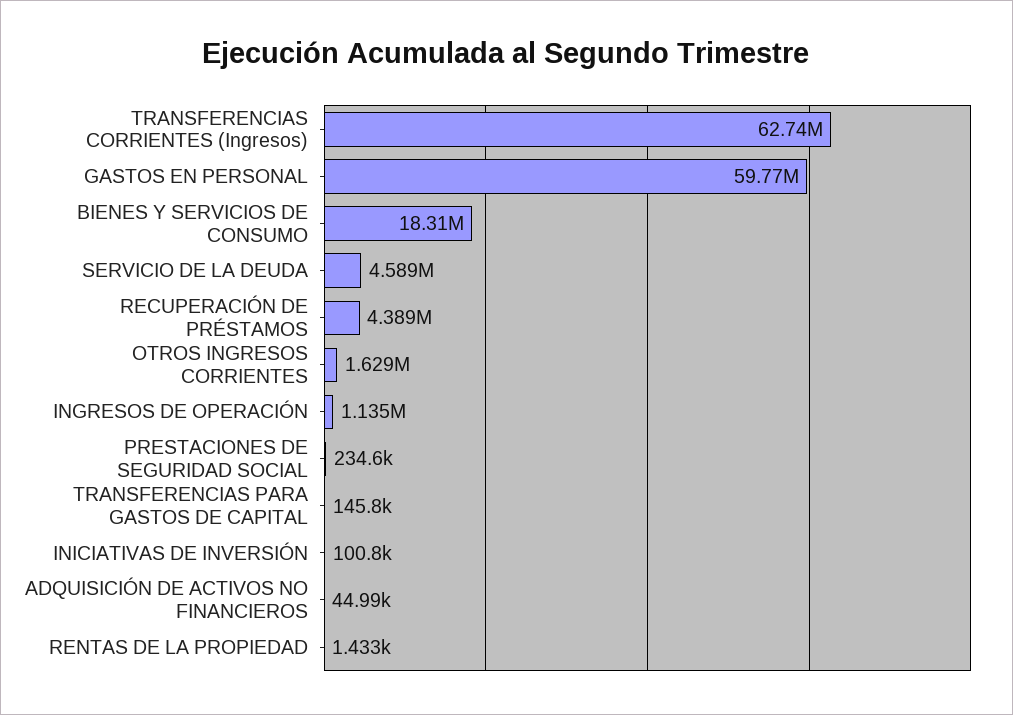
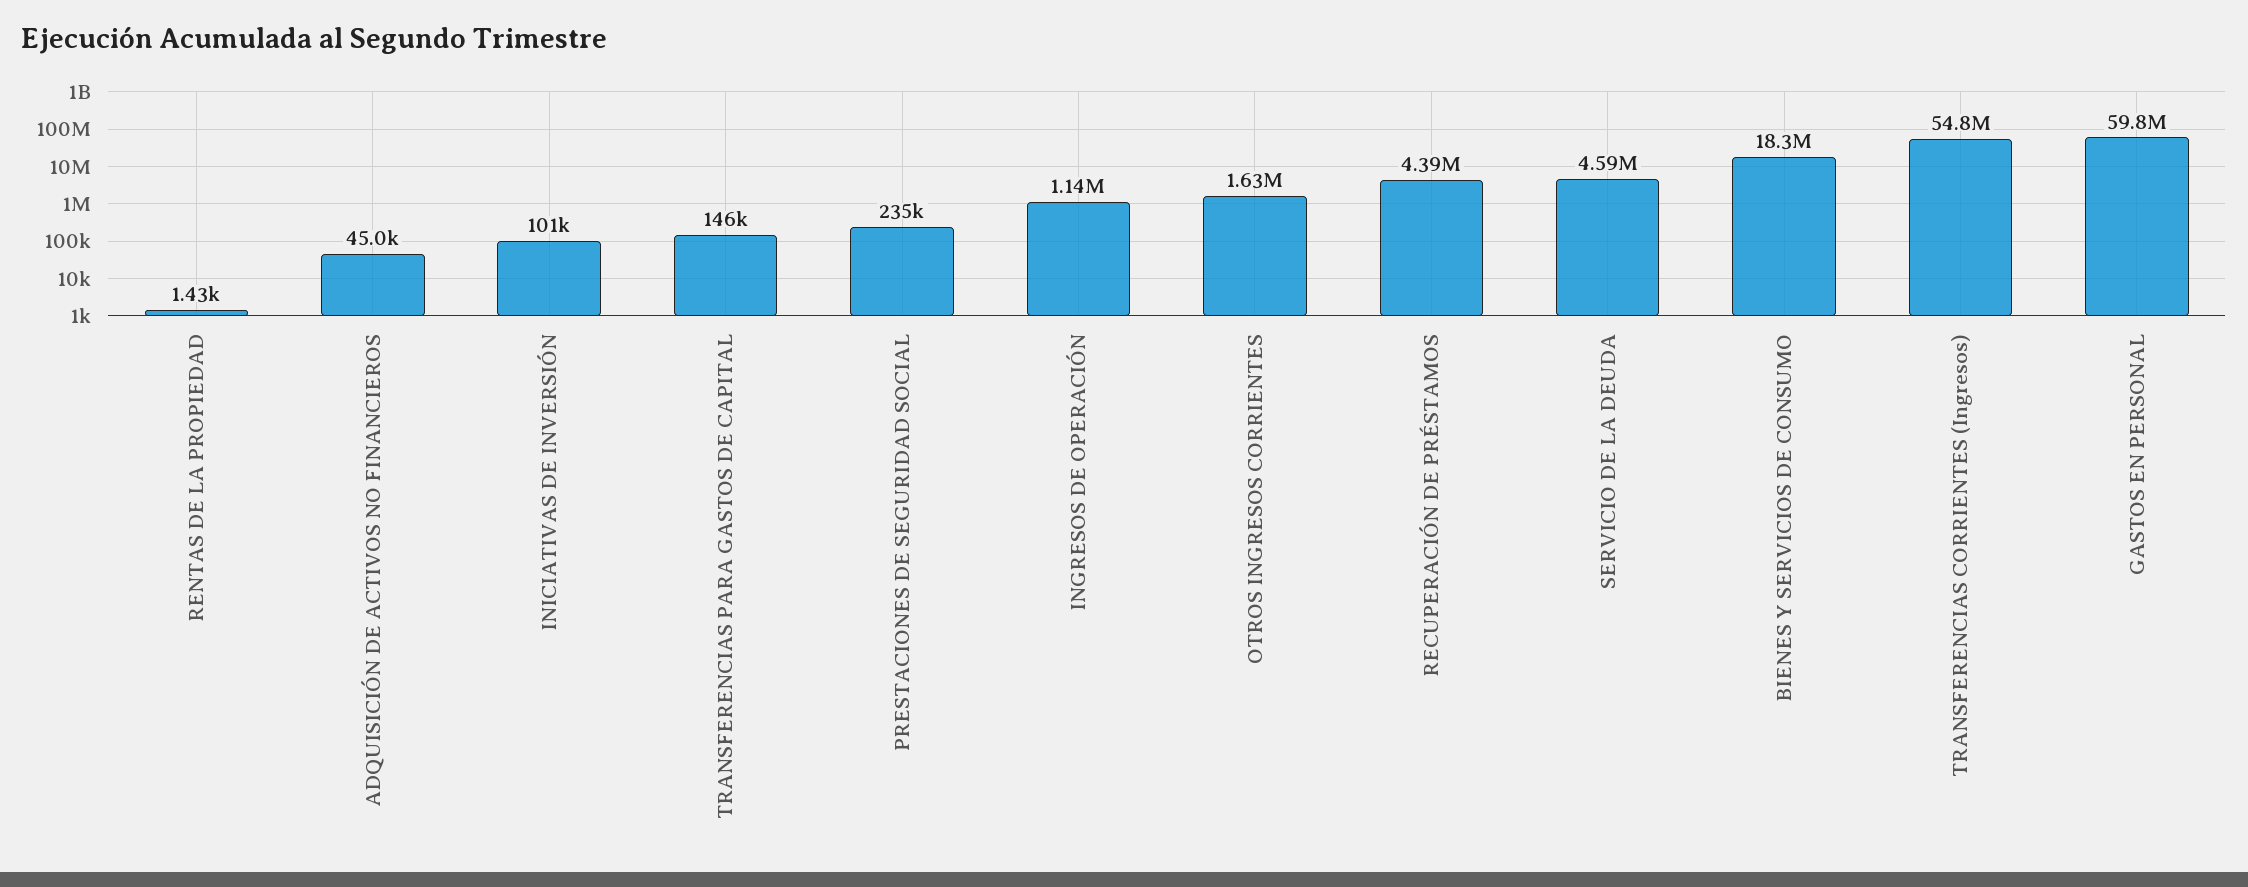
TRANSFERENCIAS CORRIENTES (Ingresos): 62740000 -> 54800000

